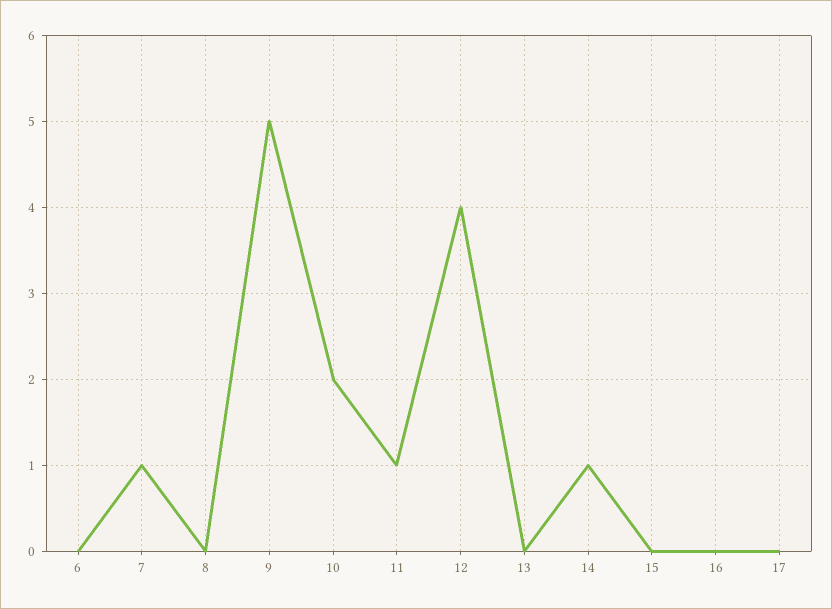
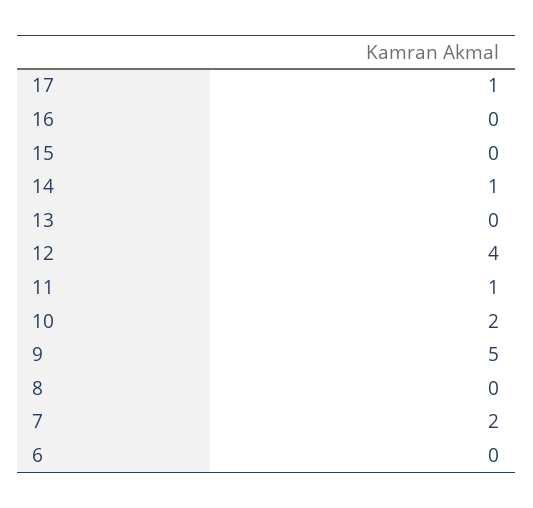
7: 1 -> 2
17: 0 -> 1

